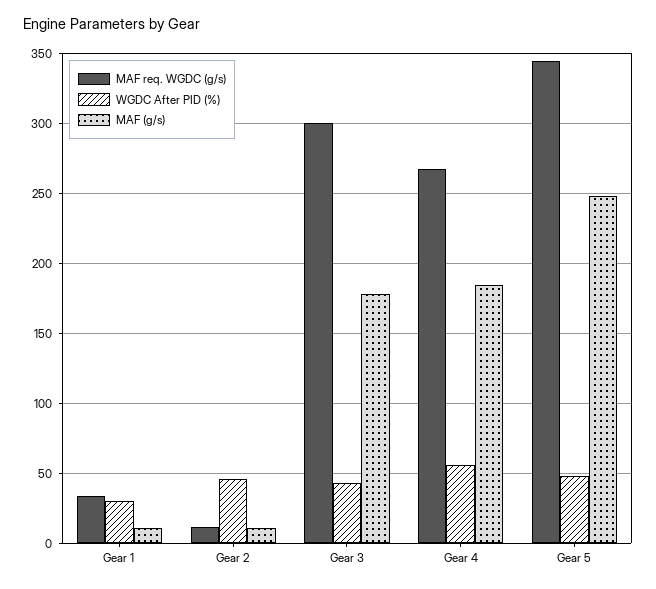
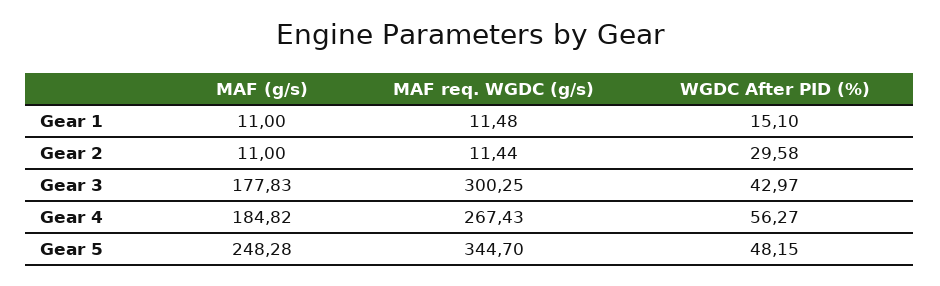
MAF req. WGDC (g/s), Gear 1: 35 -> 11.48
WGDC After PID (%), Gear 1: 30 -> 15.1
WGDC After PID (%), Gear 2: 45 -> 29.58

